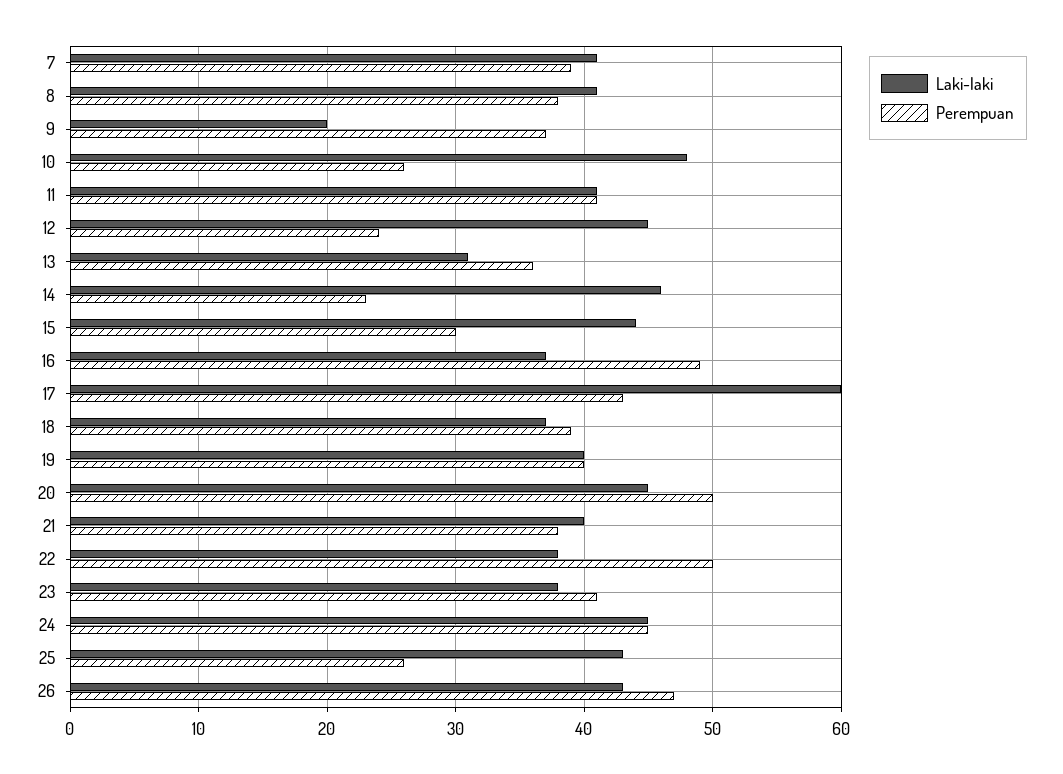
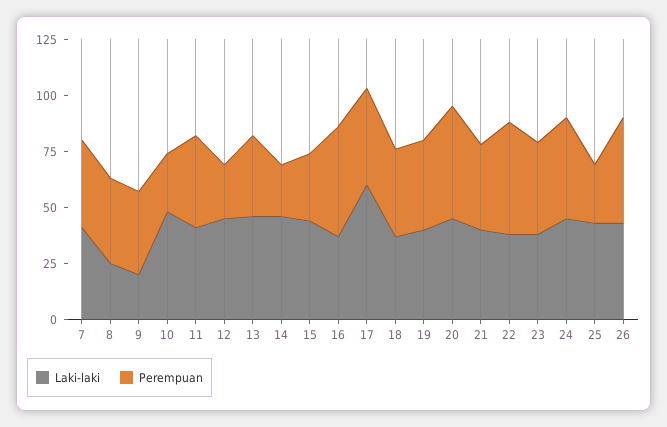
Laki-laki, 8: 41 -> 25
Laki-laki, 13: 31 -> 45

